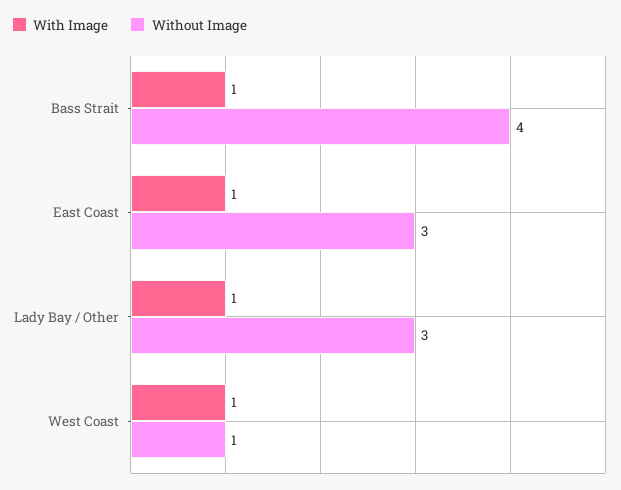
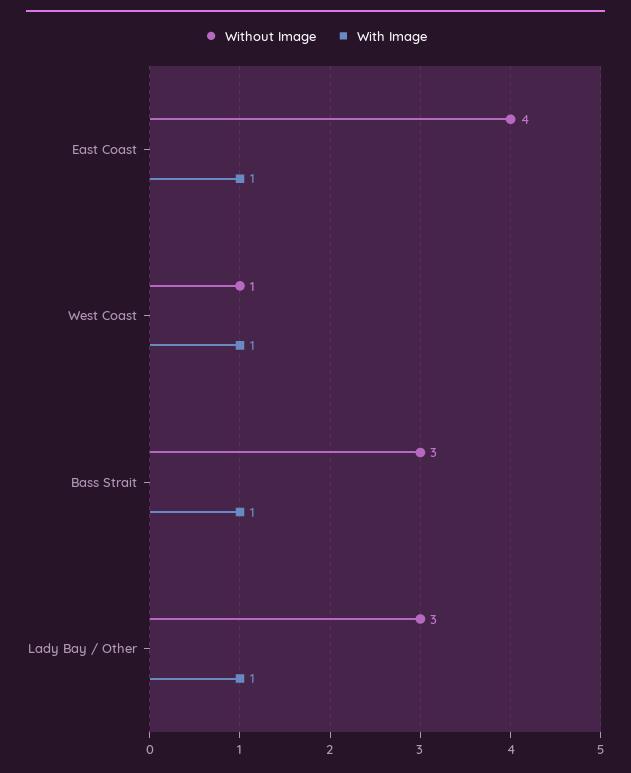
Without Image, Bass Strait: 4 -> 3
Without Image, East Coast: 3 -> 4

